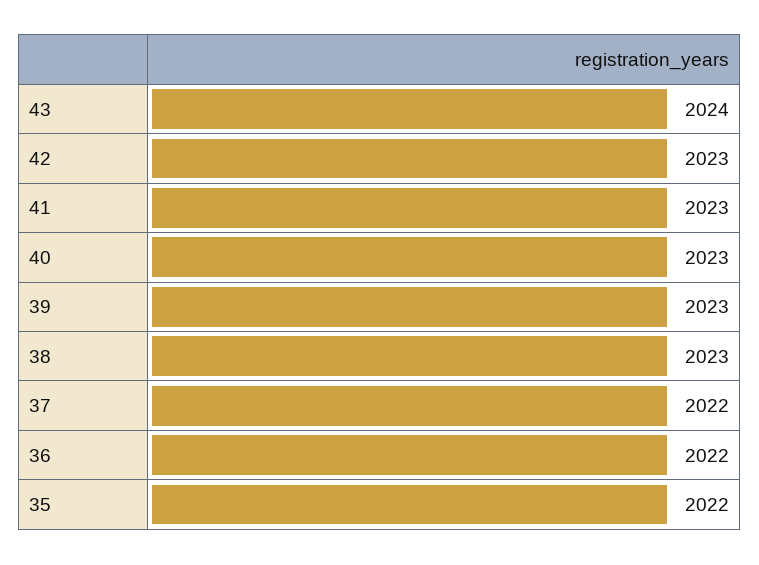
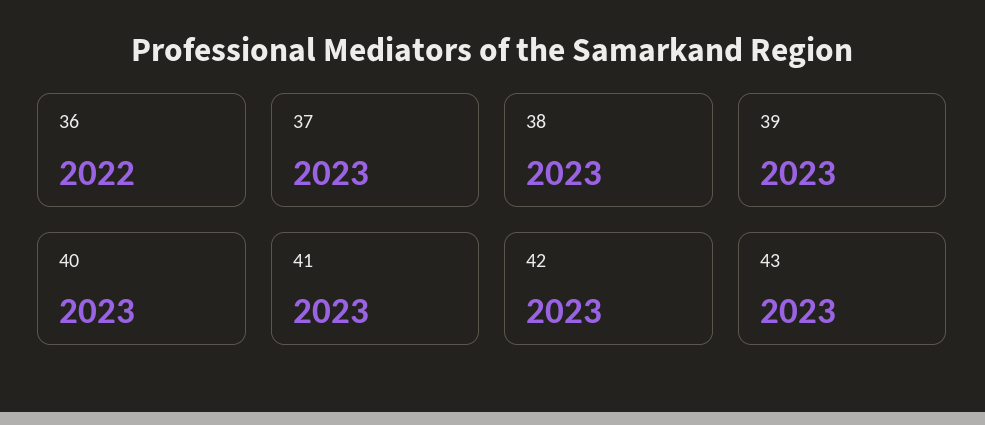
43: 2024 -> 2023
37: 2022 -> 2023
35: 2022 -> none

